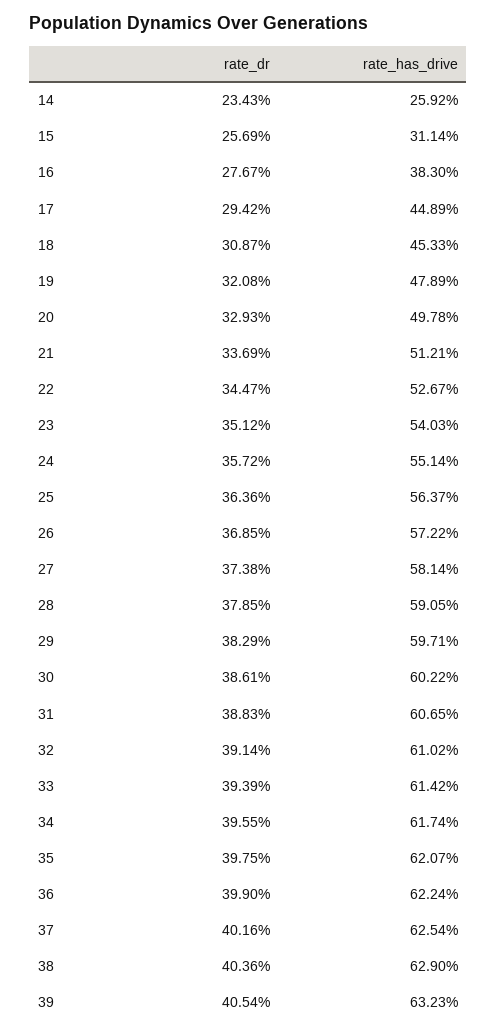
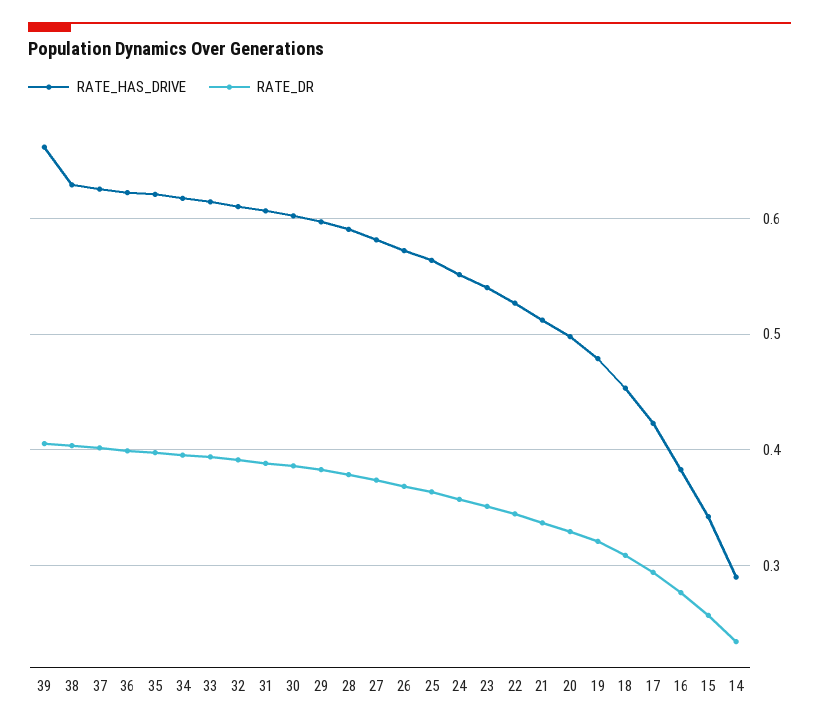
rate_has_drive, 14: 0.2592 -> 0.29
rate_has_drive, 15: 0.3114 -> 0.34
rate_has_drive, 17: 0.4489 -> 0.42
rate_has_drive, 39: 0.6323 -> 0.66

